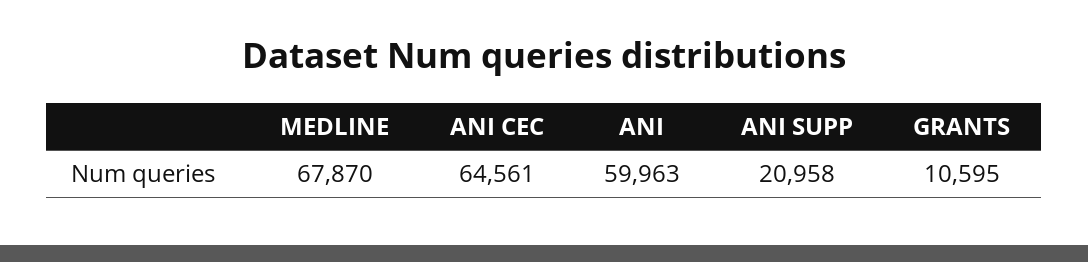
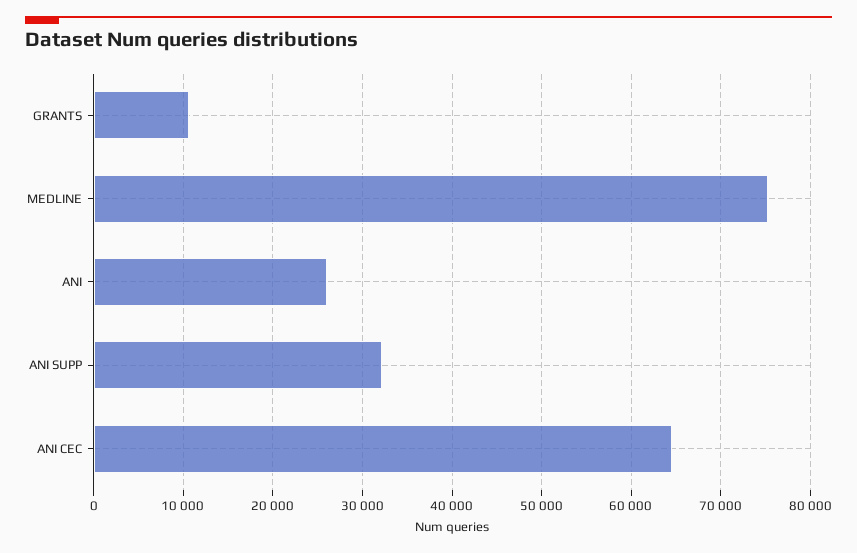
MEDLINE: 67870 -> 75000
ANI: 59963 -> 26000
ANI SUPP: 20958 -> 32000

